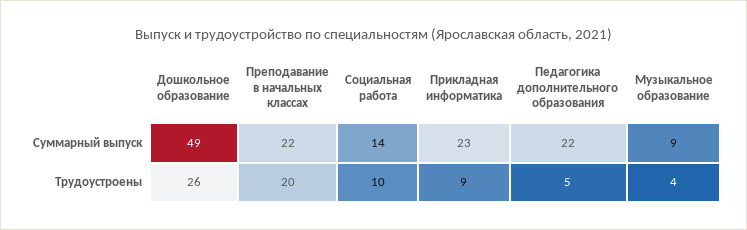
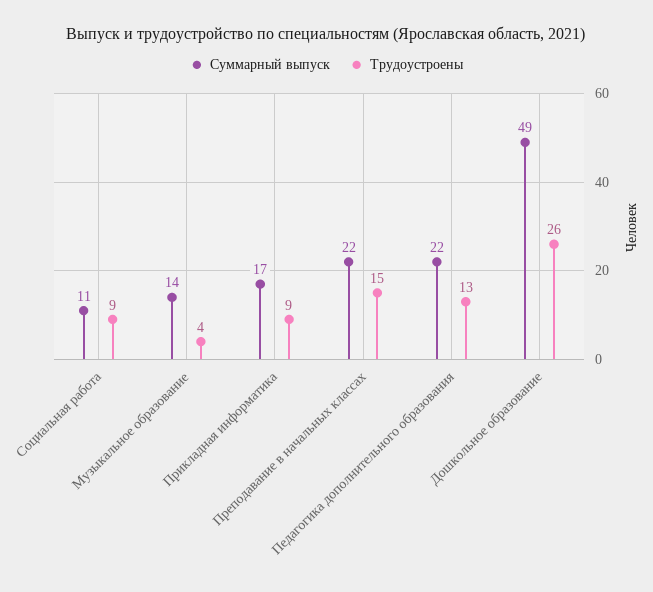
Суммарный выпуск, Социальная работа: 14 -> 11
Суммарный выпуск, Прикладная информатика: 23 -> 17
Суммарный выпуск, Музыкальное образование: 9 -> 14
Трудоустроены, Преподавание в начальных классах: 20 -> 15
Трудоустроены, Социальная работа: 10 -> 9
Трудоустроены, Педагогика дополнительного образования: 5 -> 13

